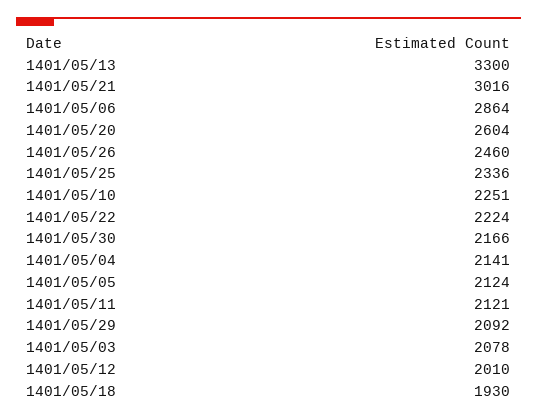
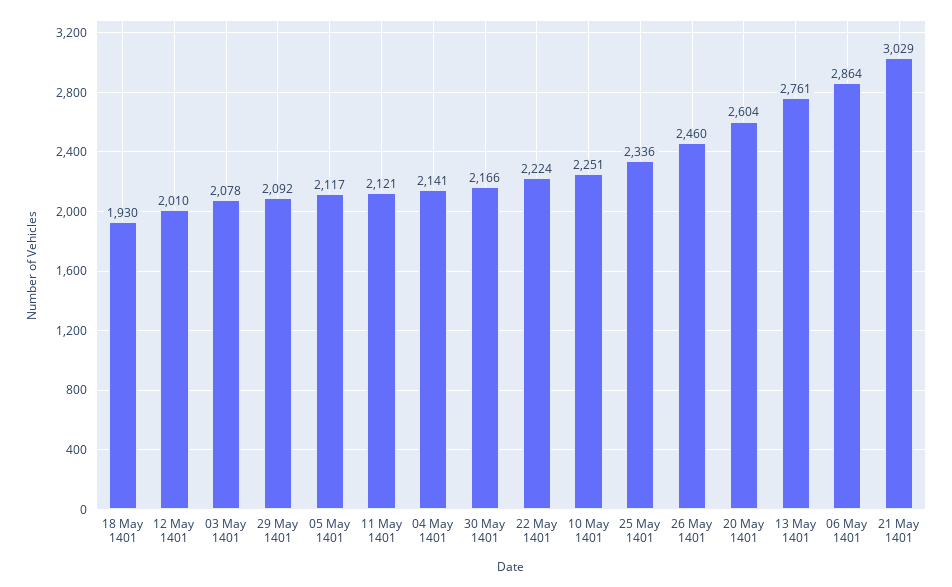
1401/05/13: 3300 -> 2761
1401/05/21: 3016 -> 3029
1401/05/05: 2124 -> 2117

